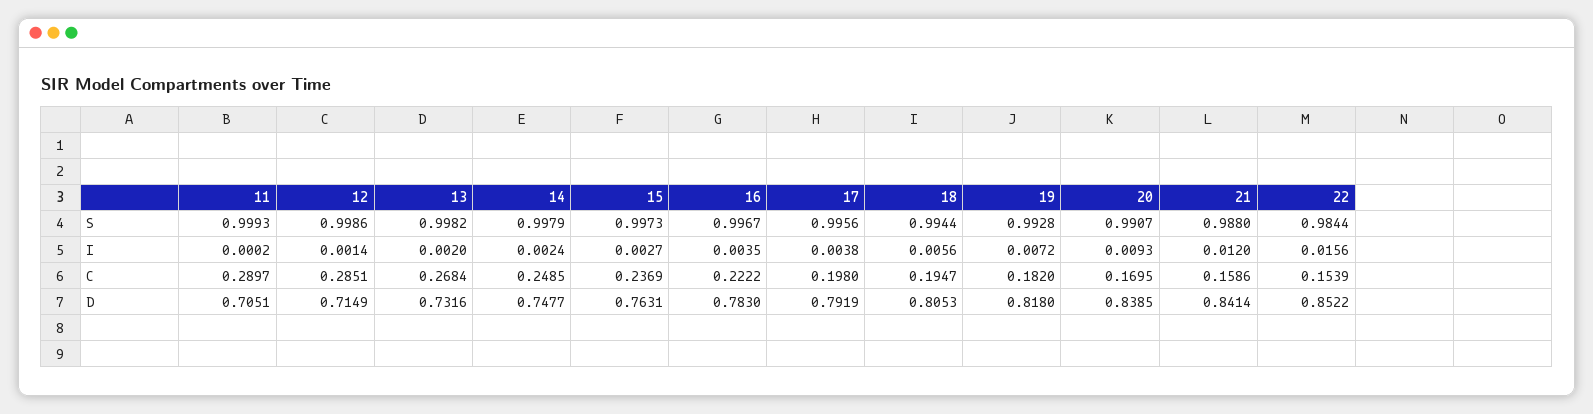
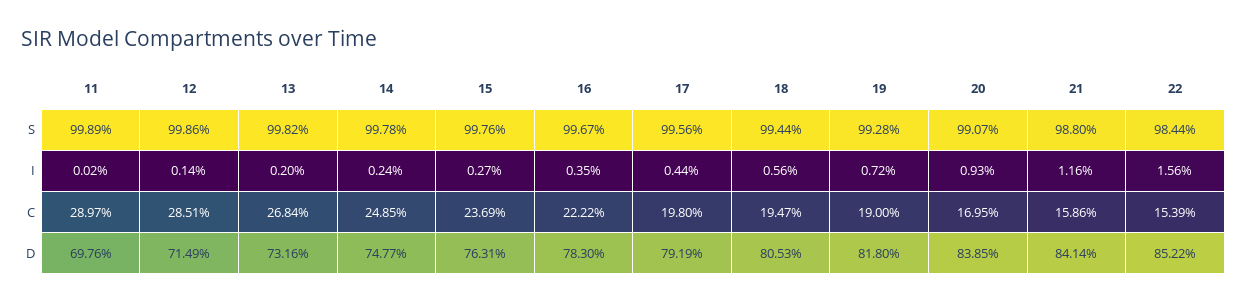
11, S: 0.9993 -> 0.9989
14, S: 0.9979 -> 0.9978
15, S: 0.9973 -> 0.9976
17, I: 0.0038 -> 0.0044
21, I: 0.012 -> 0.0116
19, C: 0.182 -> 0.19
11, D: 0.7051 -> 0.6976

